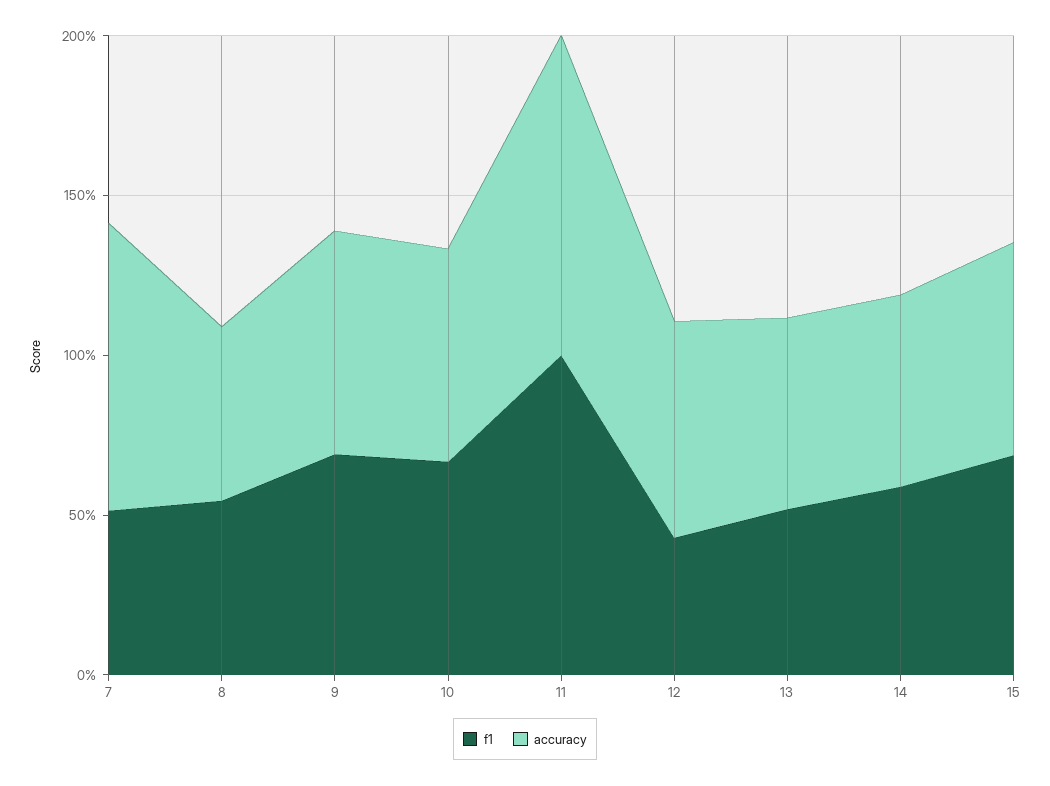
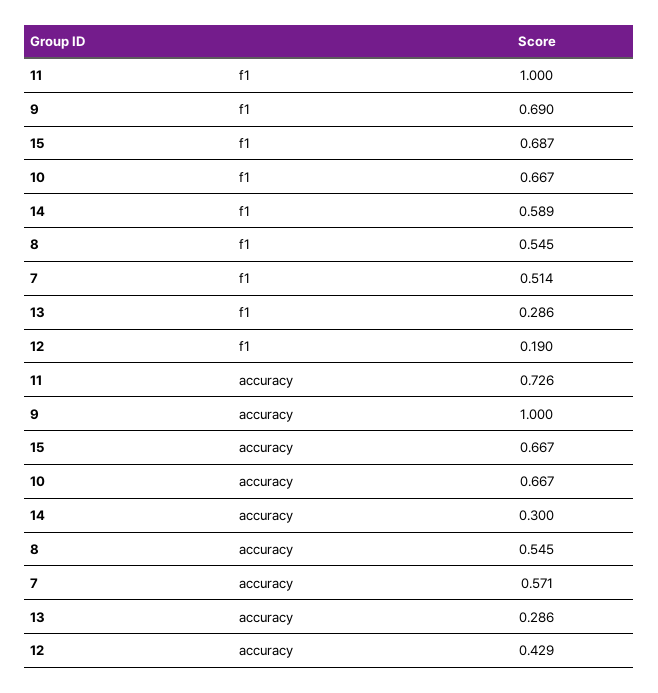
accuracy, 7: 0.9 -> 0.571
accuracy, 9: 0.7 -> 1
accuracy, 11: 1 -> 0.726
f1, 12: 0.4 -> 0.19
accuracy, 12: 0.7 -> 0.429
f1, 13: 0.5 -> 0.286
accuracy, 13: 0.6 -> 0.286
accuracy, 14: 0.6 -> 0.3

